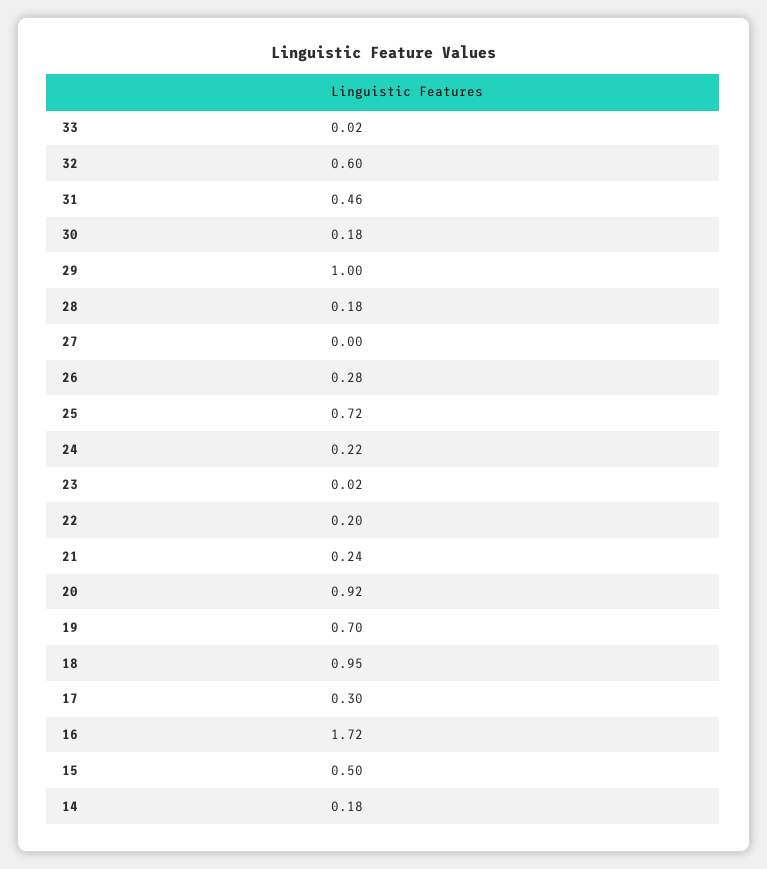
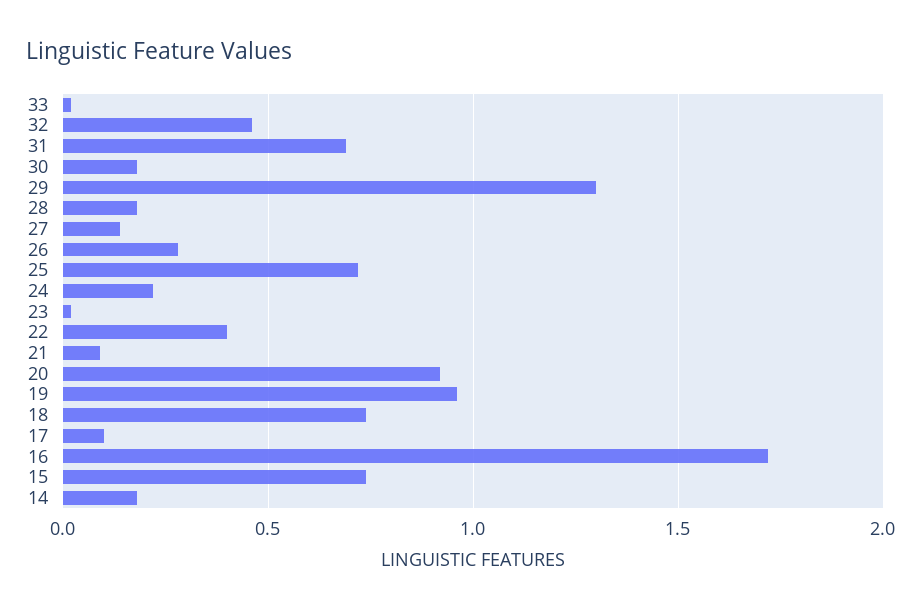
32: 0.6 -> 0.45
31: 0.46 -> 0.7
29: 1 -> 1.3
27: 0 -> 0.15
22: 0.2 -> 0.4
21: 0.24 -> 0.1
19: 0.7 -> 0.95
18: 0.95 -> 0.75
17: 0.3 -> 0.1
15: 0.5 -> 0.75

